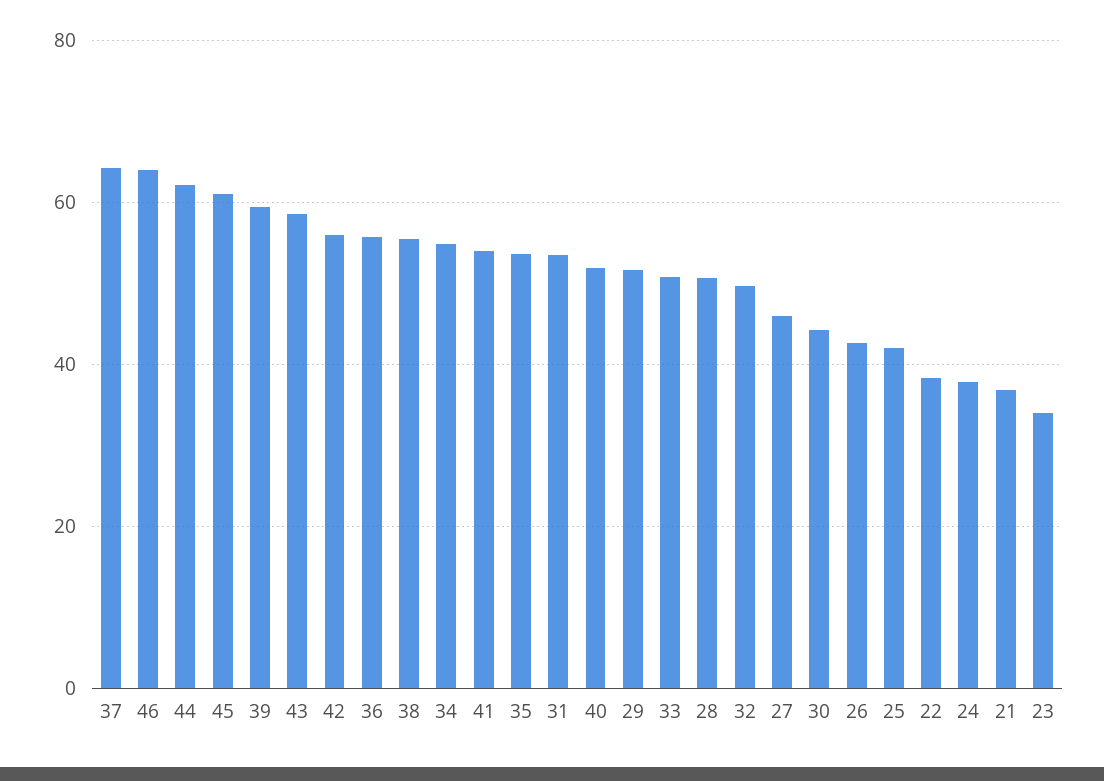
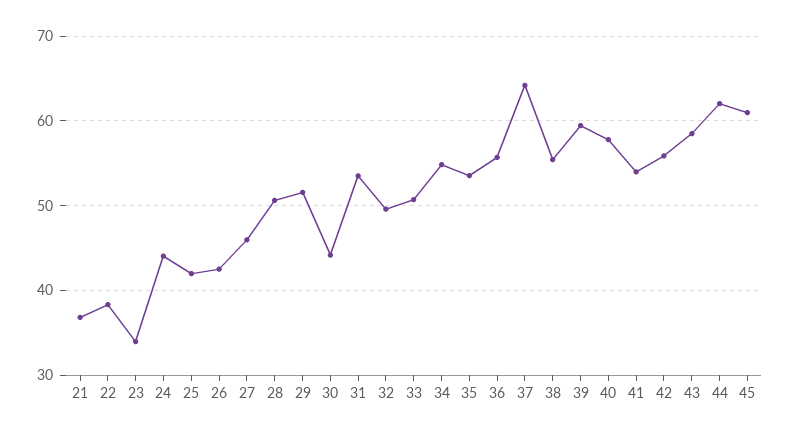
46: 64 -> none
40: 52 -> 58
24: 38 -> 44

